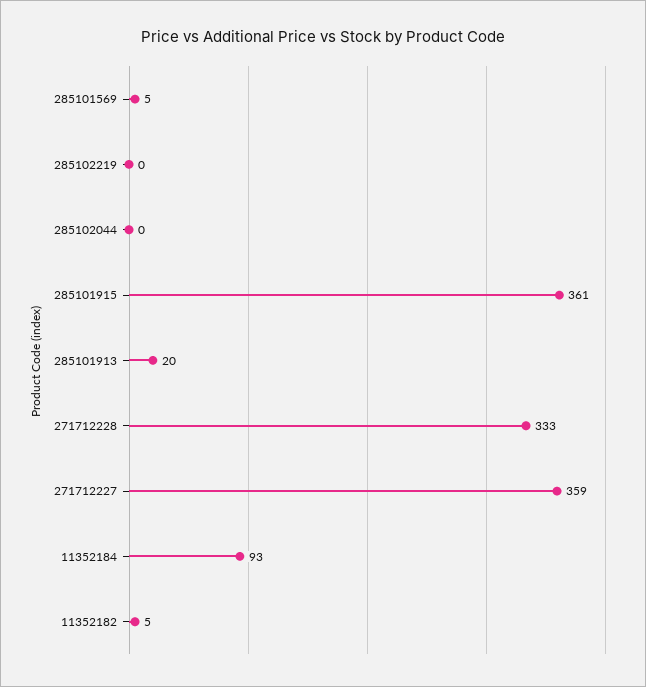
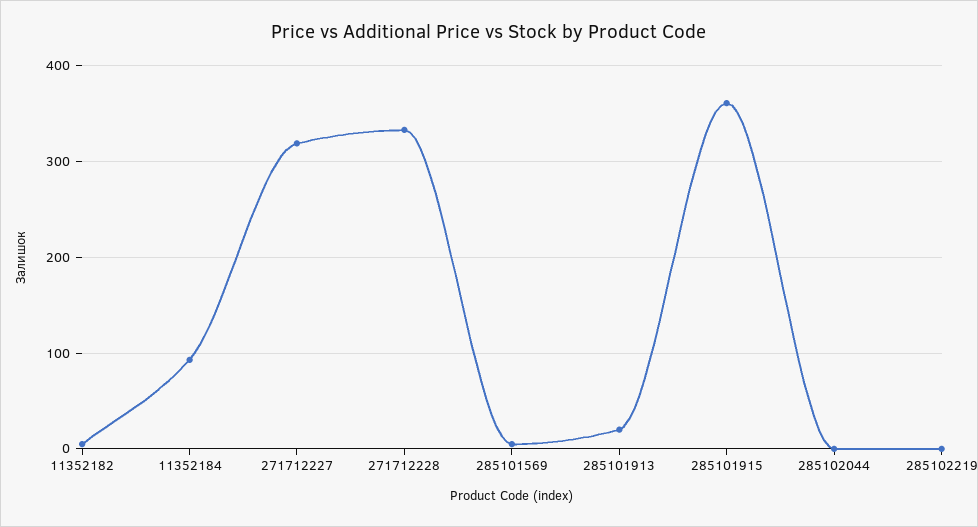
271712227: 359 -> 320

